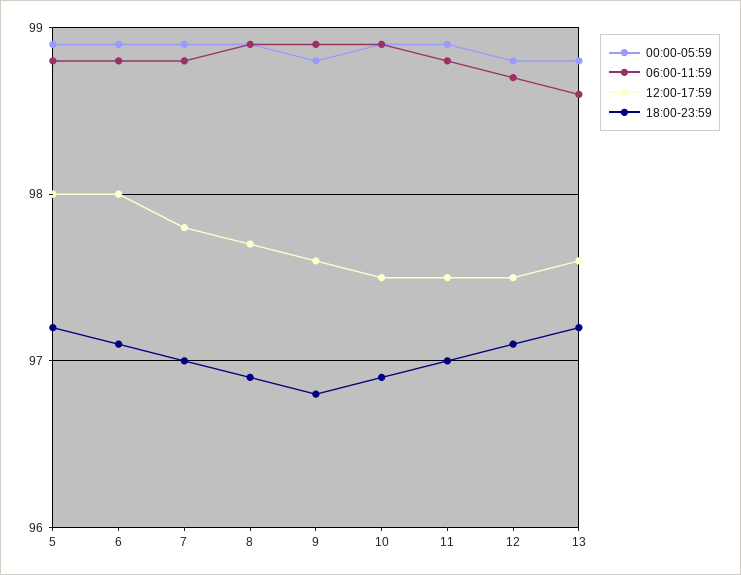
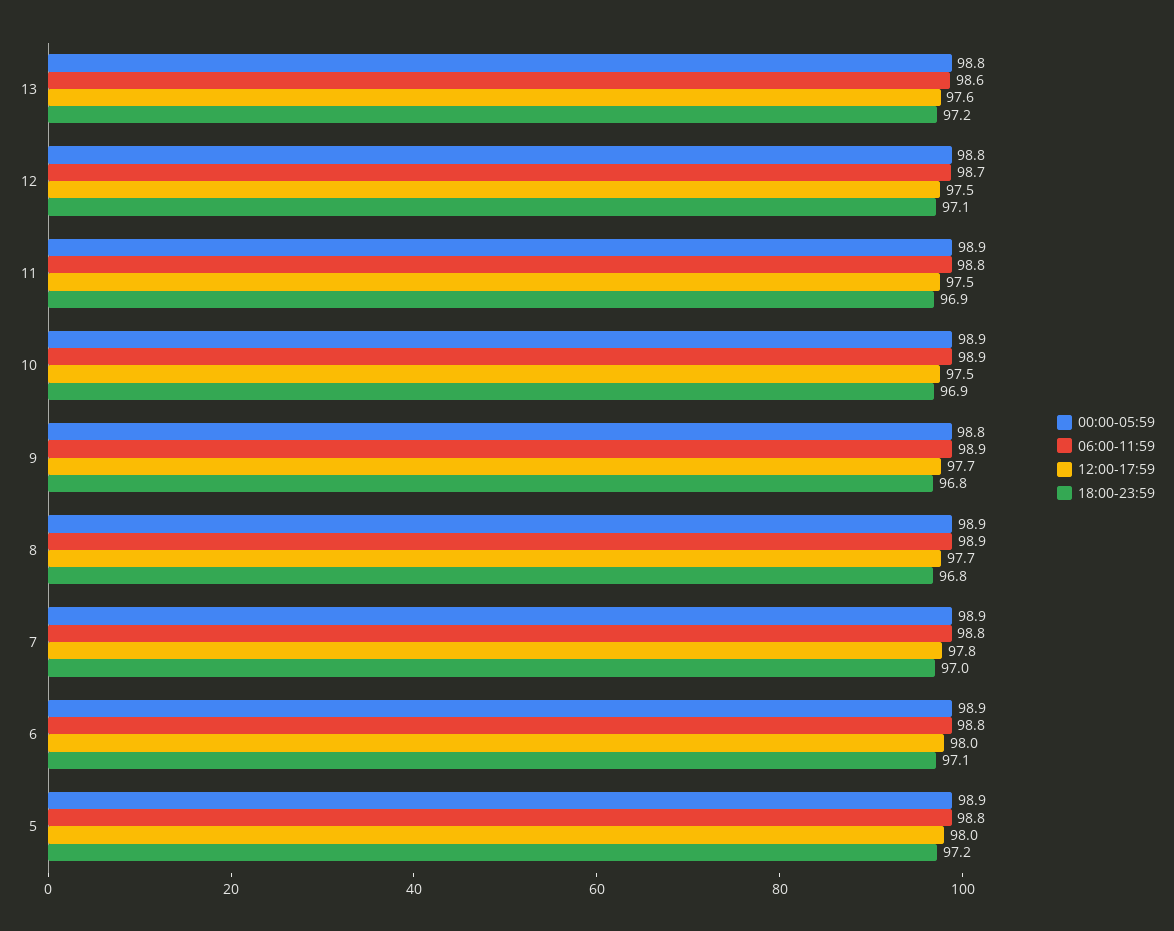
18:00-23:59, 8: 96.9 -> 96.8
12:00-17:59, 9: 97.6 -> 97.7
18:00-23:59, 11: 97 -> 96.9

